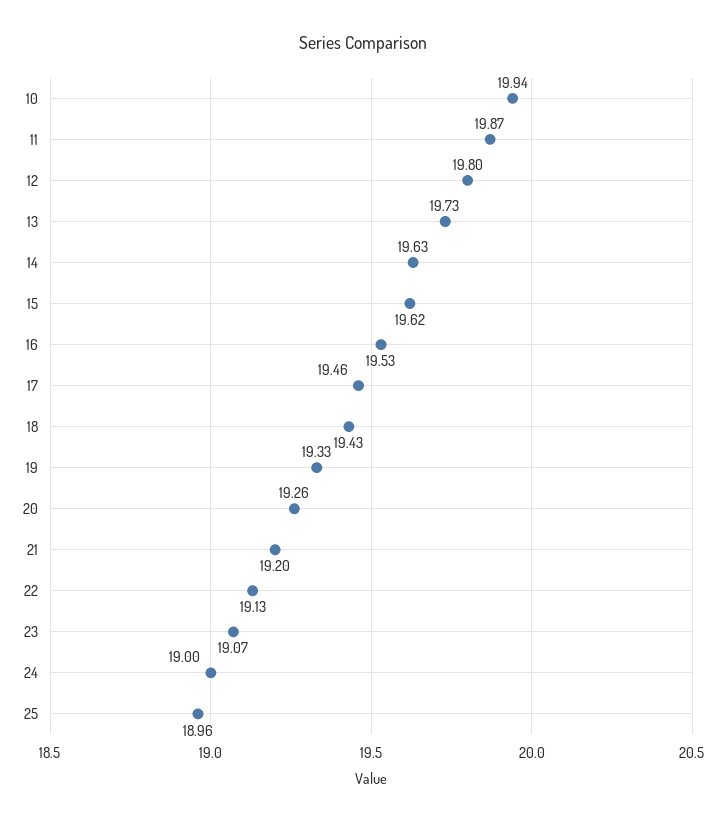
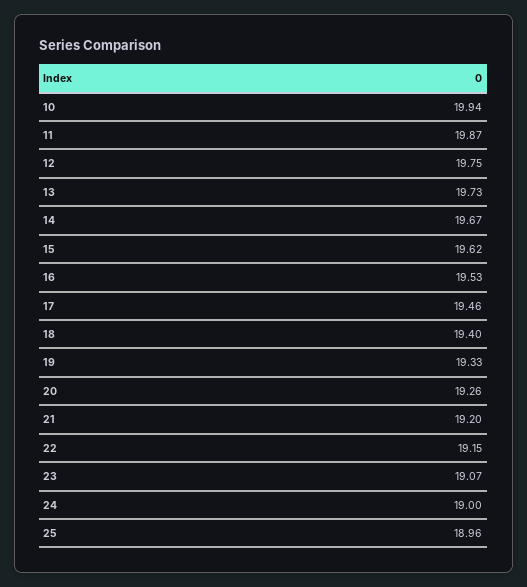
12: 19.8 -> 19.75
14: 19.63 -> 19.67
18: 19.43 -> 19.4
22: 19.13 -> 19.15

